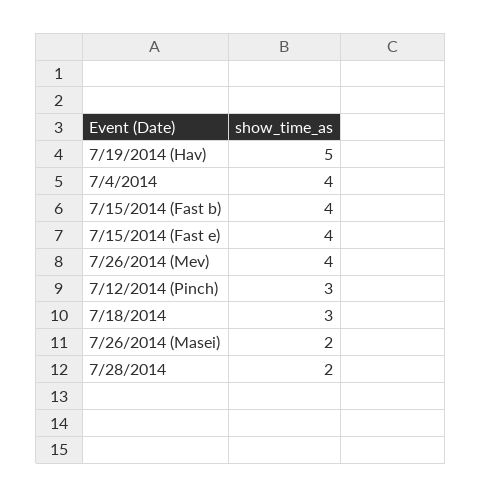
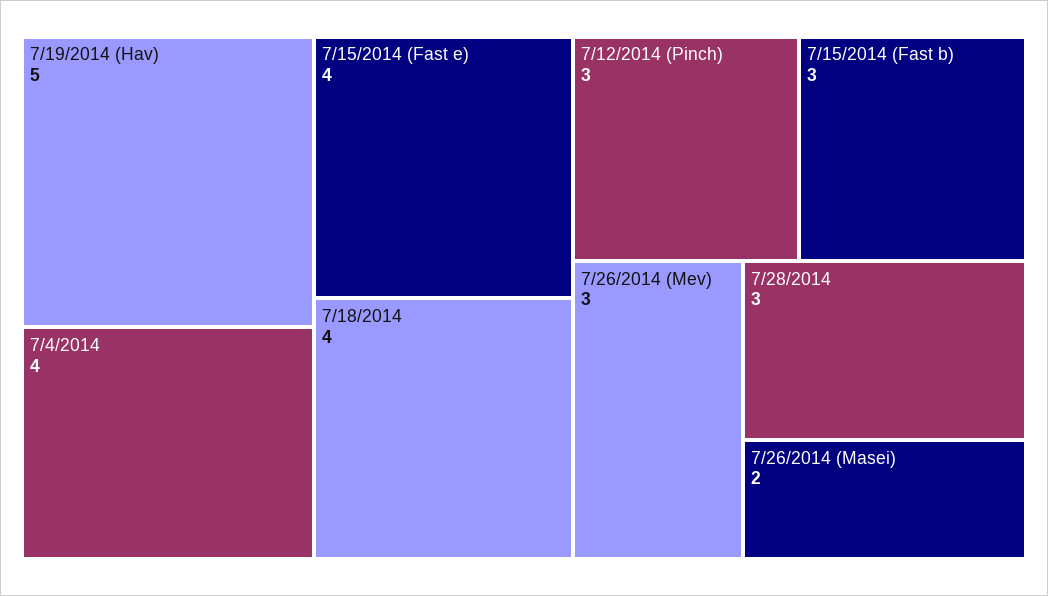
7/15/2014 (Fast b): 4 -> 3
7/26/2014 (Mev): 4 -> 3
7/18/2014: 3 -> 4
7/28/2014: 2 -> 3

